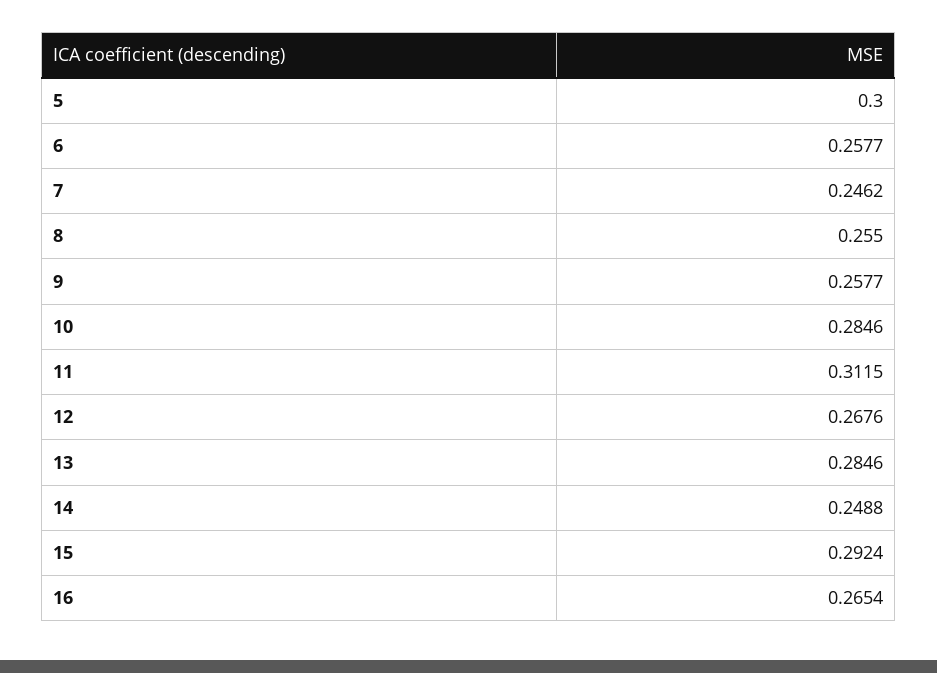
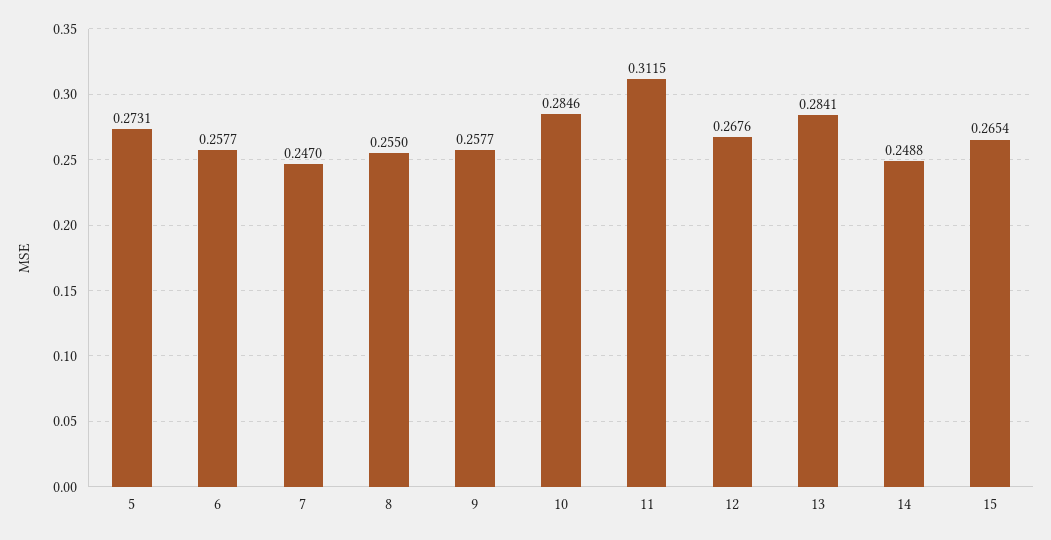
5: 0.3 -> 0.2731
7: 0.2462 -> 0.247
13: 0.2846 -> 0.2841
15: 0.2924 -> 0.2654
16: 0.2654 -> none

